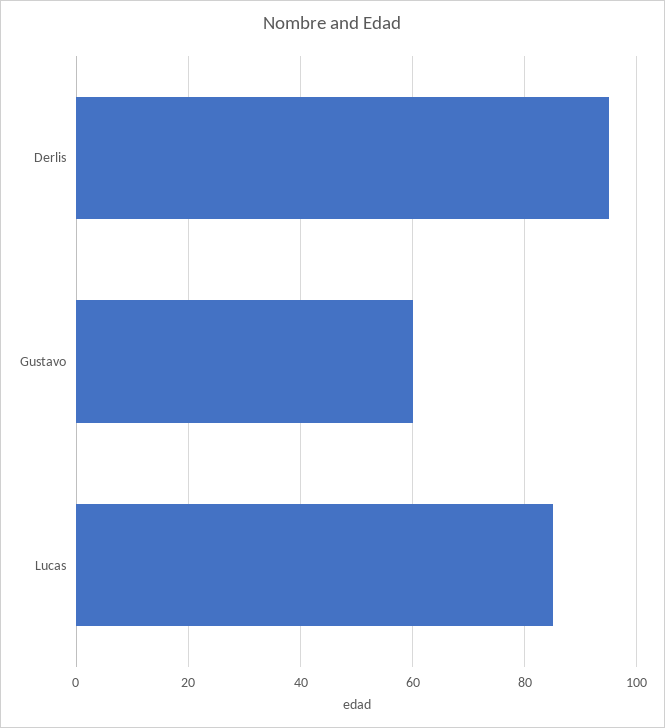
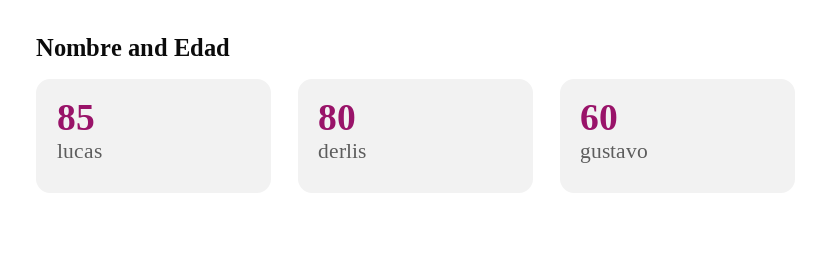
Derlis: 95 -> 80

